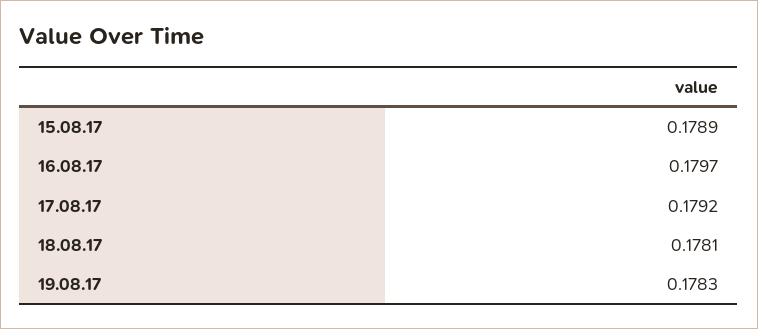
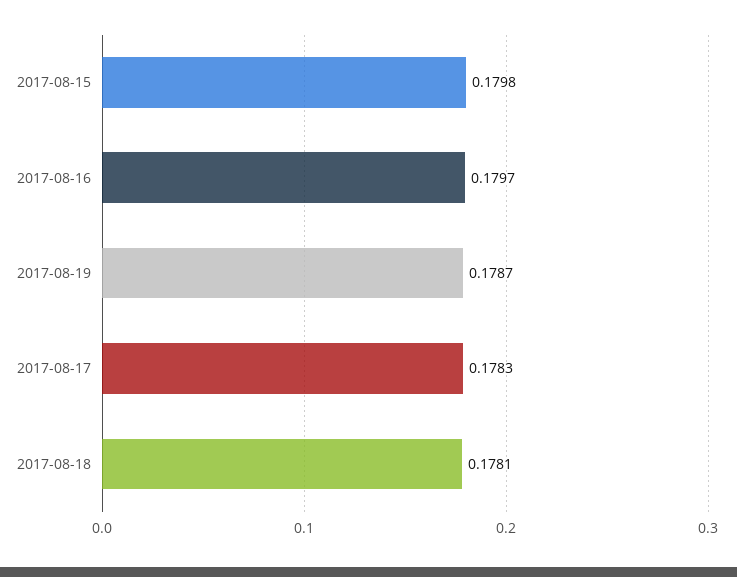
15.08.17: 0.1789 -> 0.1798
17.08.17: 0.1792 -> 0.1783
19.08.17: 0.1783 -> 0.1787

